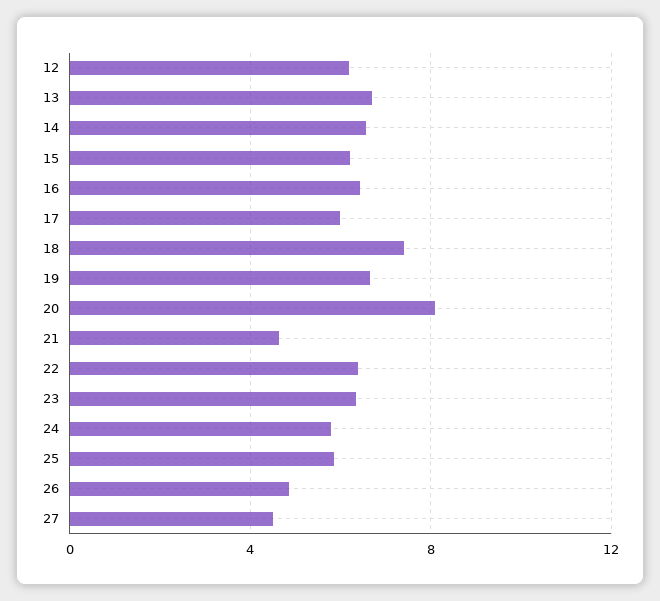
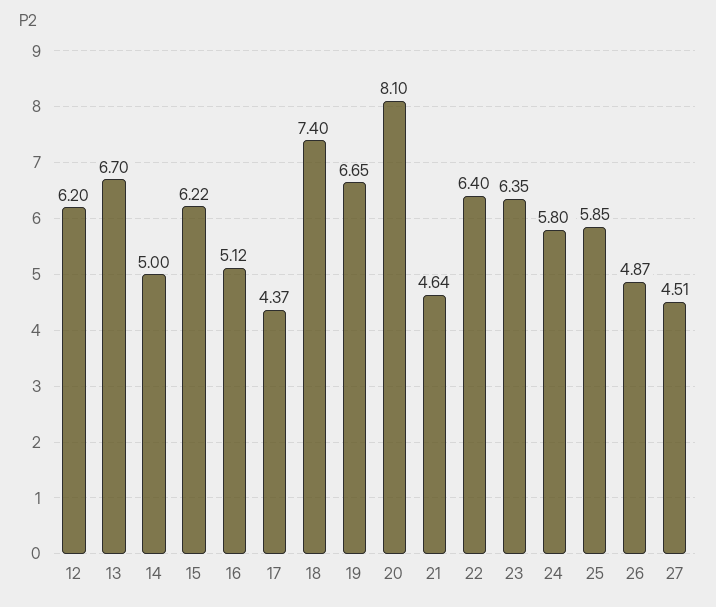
14: 6.5 -> 5
16: 6.5 -> 5.12
17: 6 -> 4.37

